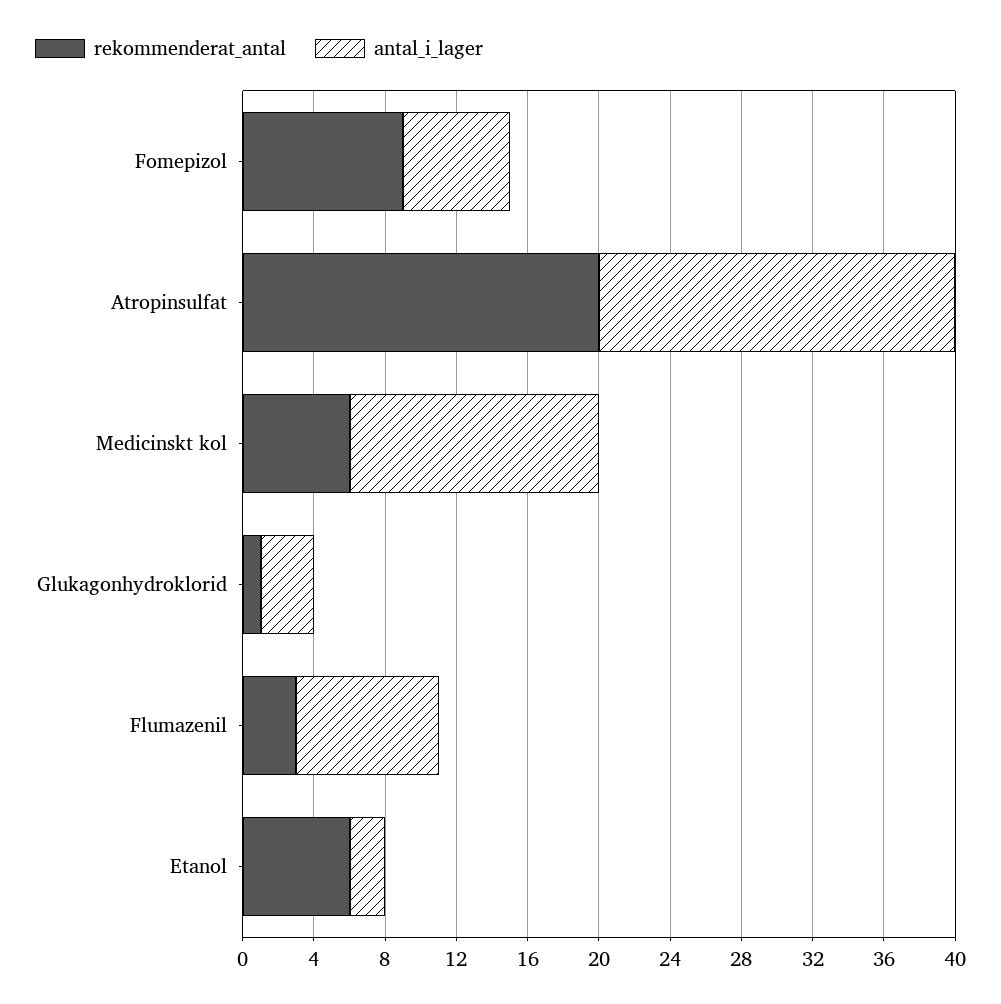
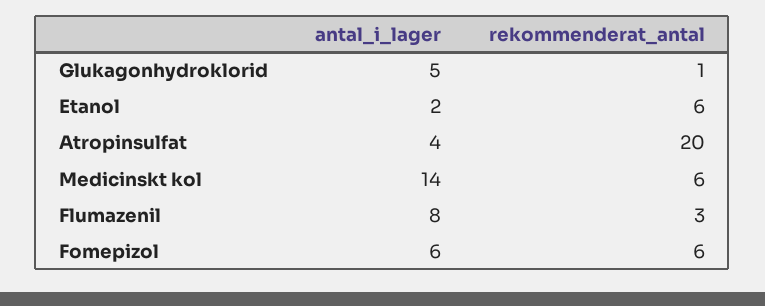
rekommenderat_antal, Fomepizol: 9 -> 6
antal_i_lager, Atropinsulfat: 20 -> 4
antal_i_lager, Glukagonhydroklorid: 3 -> 5

